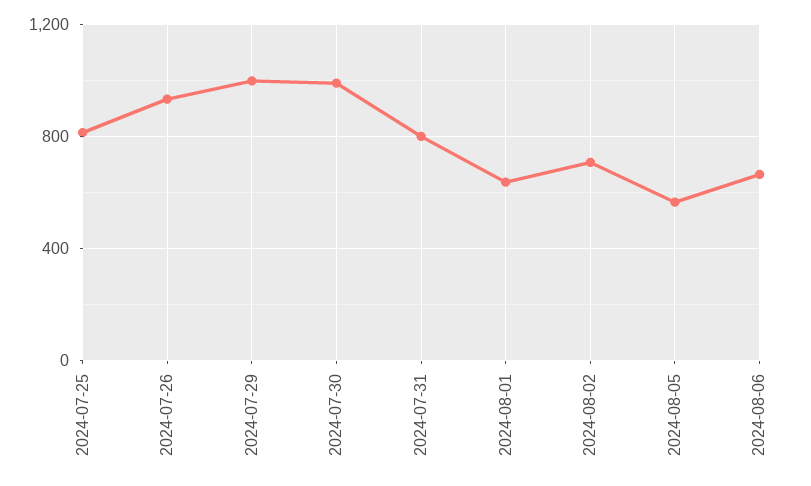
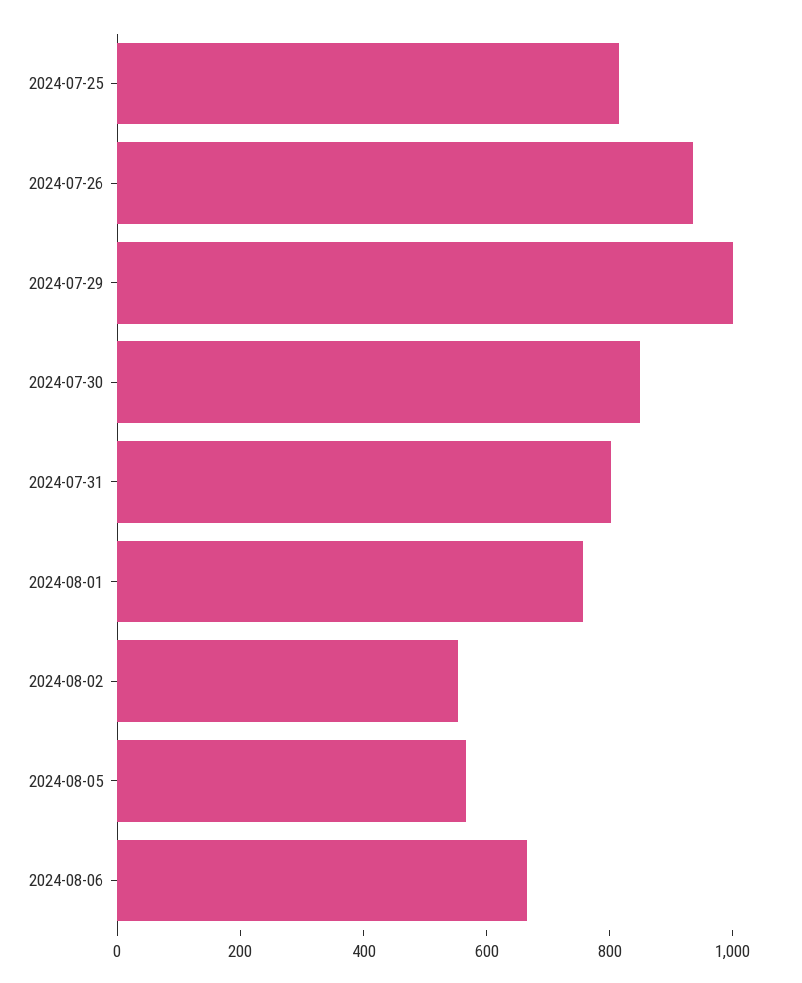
2024-07-30: 1000 -> 850
2024-08-01: 650 -> 750
2024-08-02: 700 -> 550

